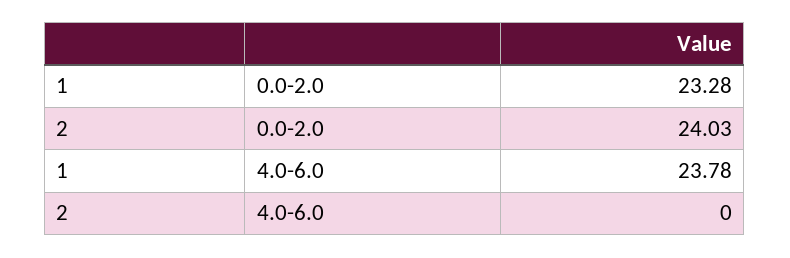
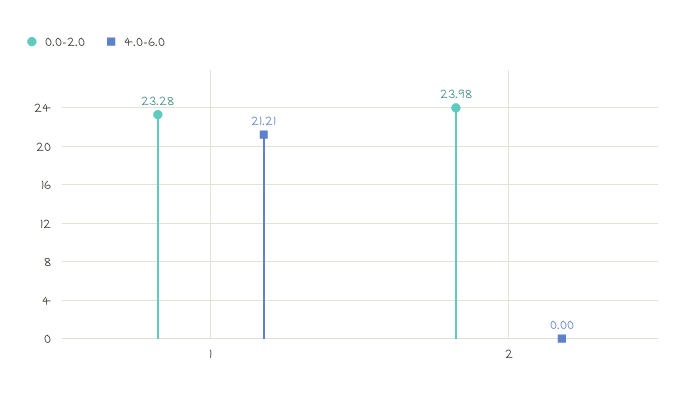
0.0-2.0, 2: 24.03 -> 23.98
4.0-6.0, 1: 23.78 -> 21.21

